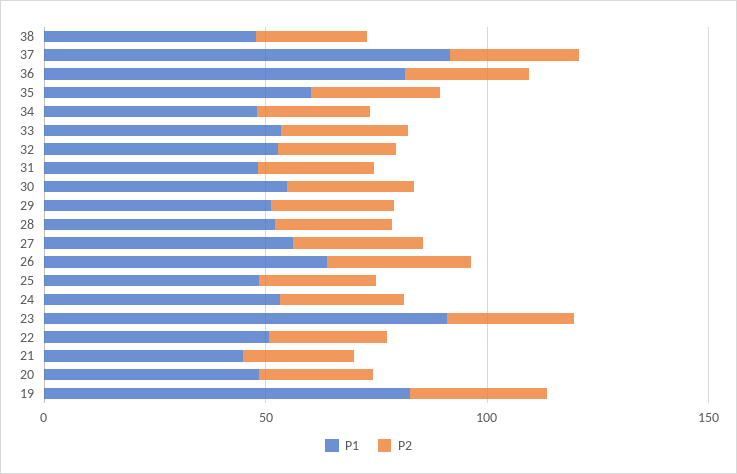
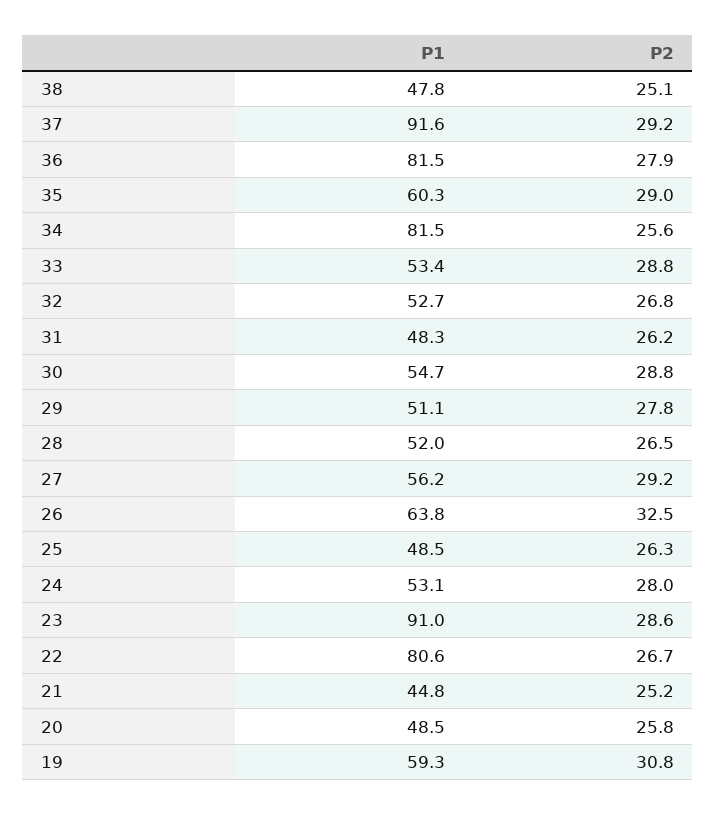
P1, 34: 50 -> 81.5
P1, 22: 50 -> 80.6
P1, 19: 80 -> 59.3

